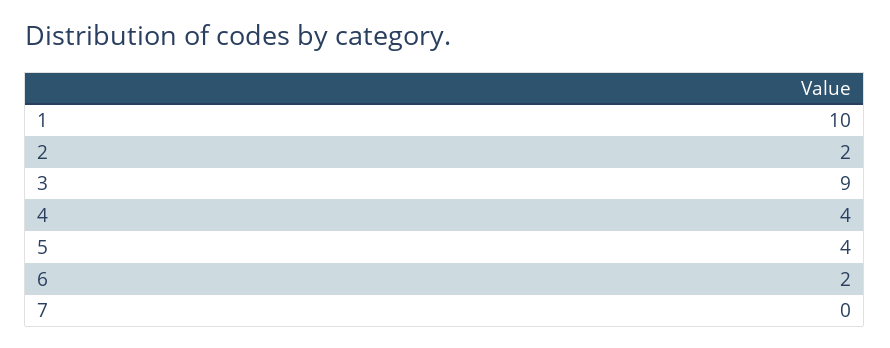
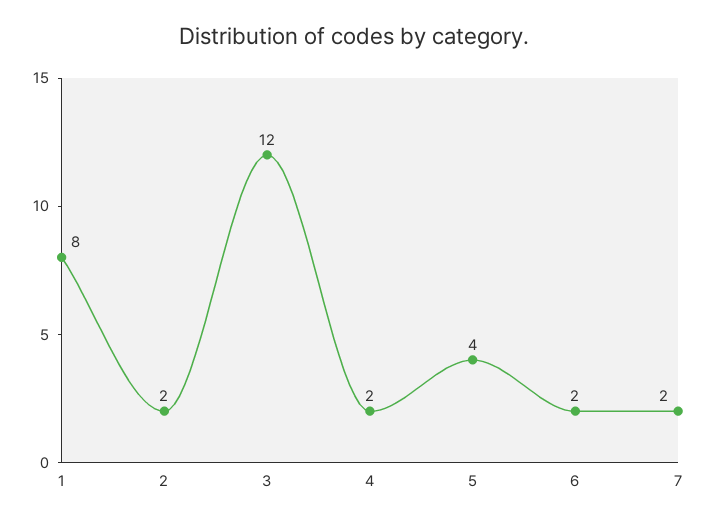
1: 10 -> 8
3: 9 -> 12
4: 4 -> 2
7: 0 -> 2

